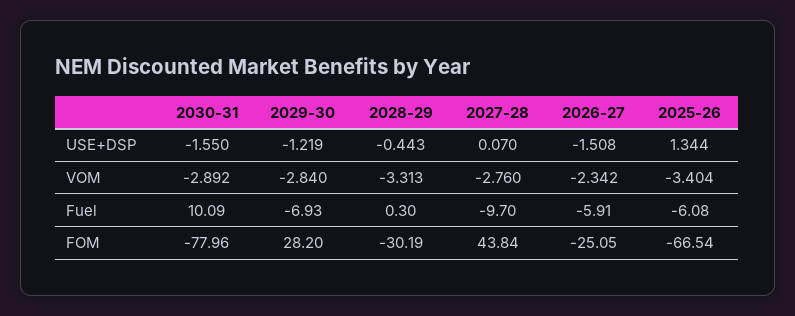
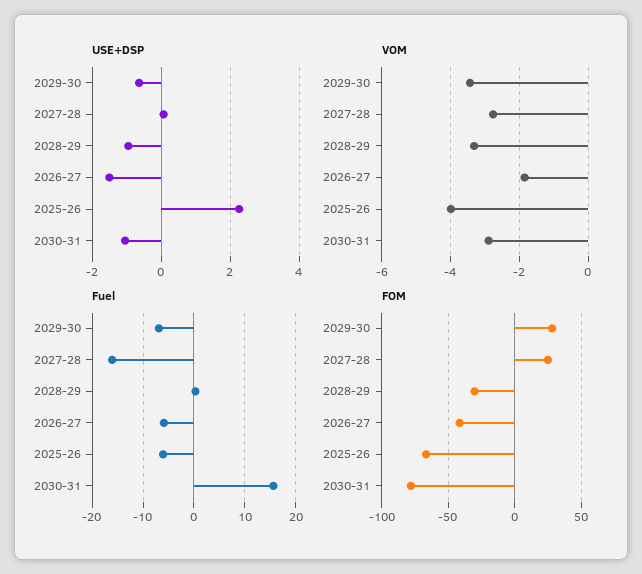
USE+DSP, 2030-31: -1.55 -> -1
USE+DSP, 2029-30: -1.219 -> -0.6
USE+DSP, 2028-29: -0.443 -> -1
USE+DSP, 2025-26: 1.344 -> 2.2
VOM, 2029-30: -2.84 -> -3.4
VOM, 2026-27: -2.342 -> -1.8
VOM, 2025-26: -3.404 -> -4
Fuel, 2030-31: 10.09 -> 16
Fuel, 2027-28: -9.7 -> -16
FOM, 2027-28: 43.84 -> 25
FOM, 2026-27: -25.05 -> -40

